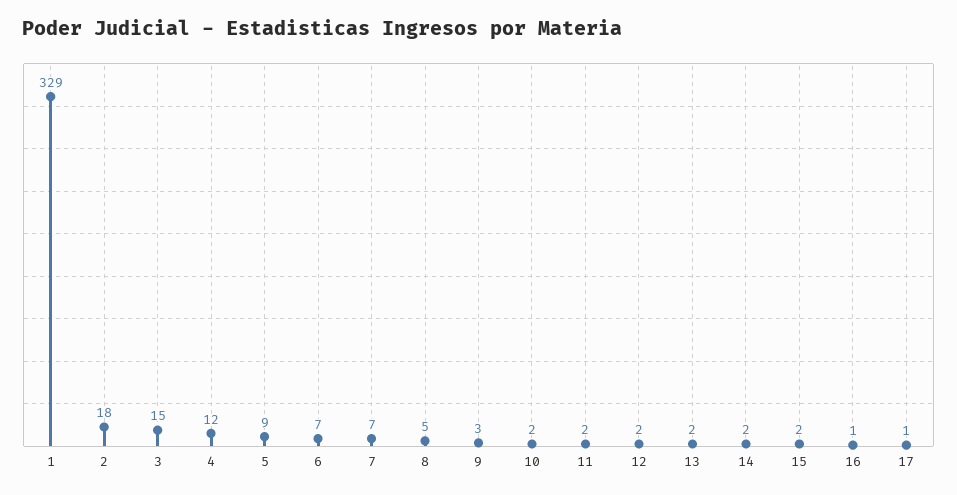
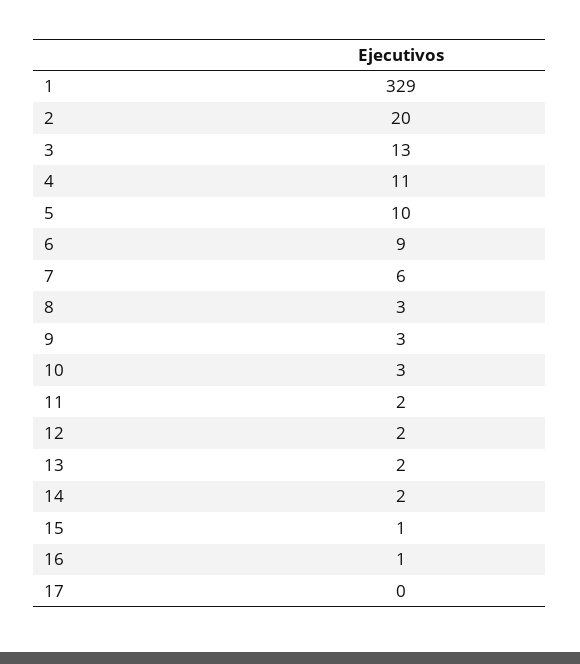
2: 18 -> 20
3: 15 -> 13
4: 12 -> 11
5: 9 -> 10
6: 7 -> 9
7: 7 -> 6
8: 5 -> 3
10: 2 -> 3
15: 2 -> 1
17: 1 -> 0

